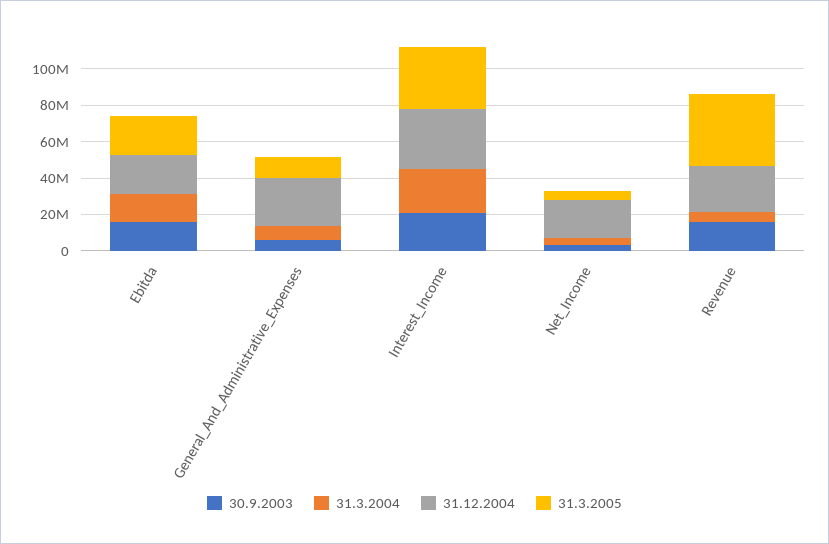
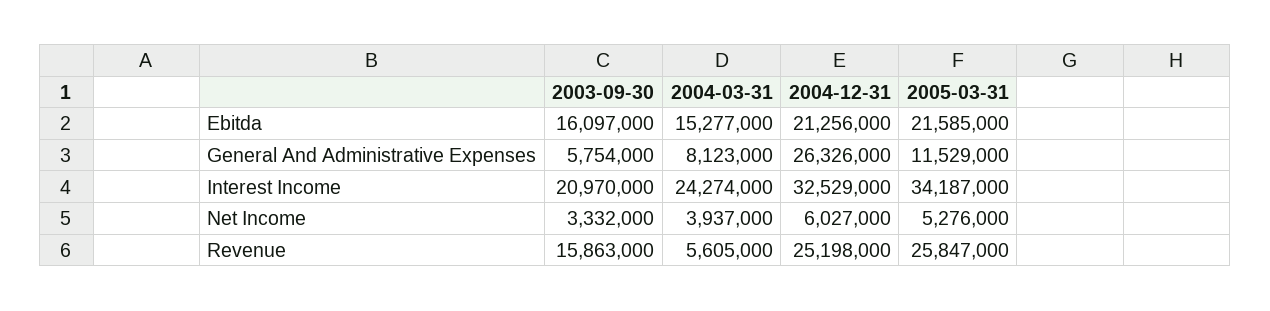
31.12.2004, Net_Income: 20000000 -> 6027000
31.3.2005, Revenue: 40000000 -> 25847000

